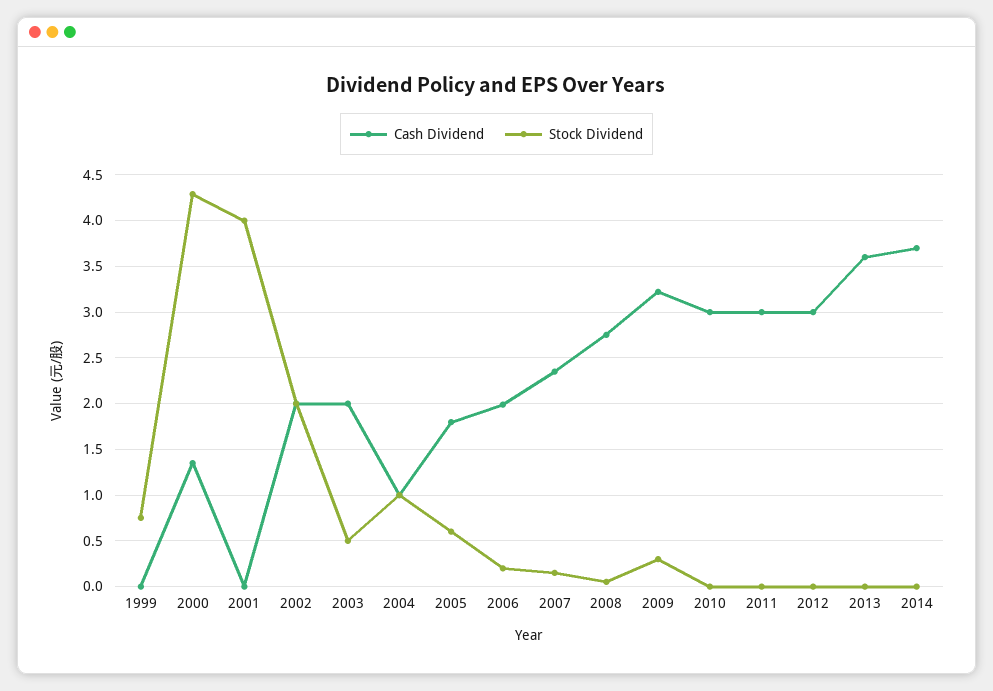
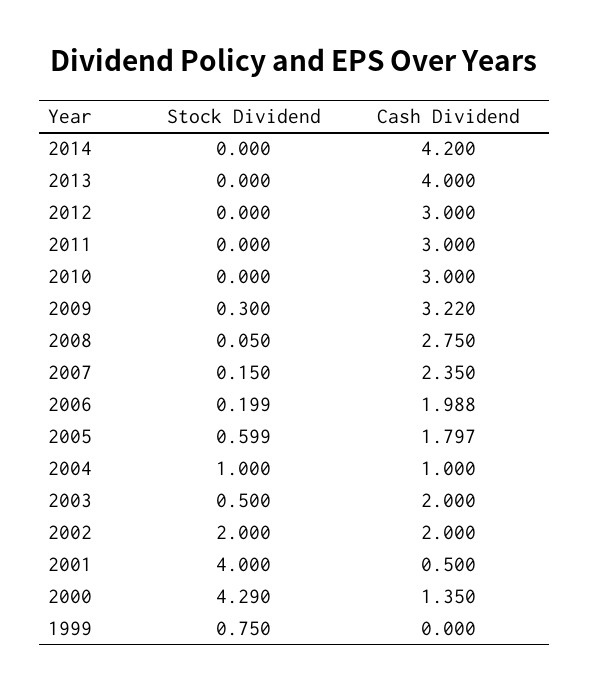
Cash Dividend, 2001: 0 -> 0.5
Cash Dividend, 2013: 3.6 -> 4
Cash Dividend, 2014: 3.7 -> 4.2

